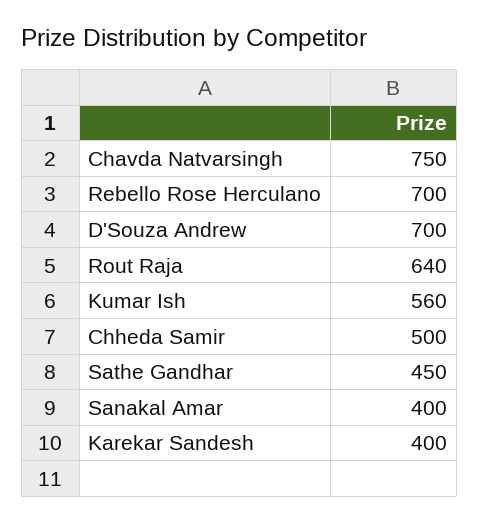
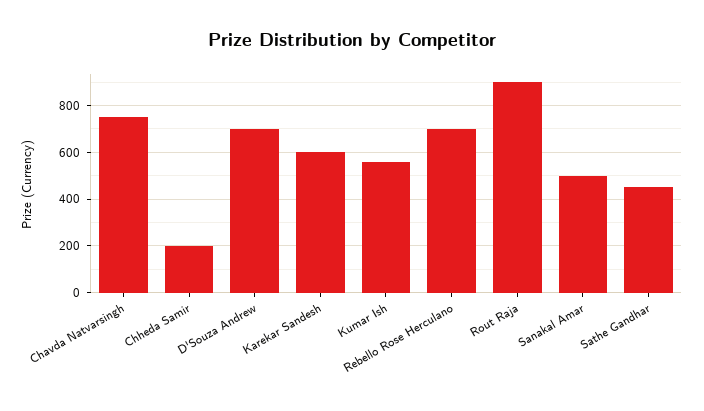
Rout Raja: 640 -> 900
Chheda Samir: 500 -> 200
Sanakal Amar: 400 -> 500
Karekar Sandesh: 400 -> 600

